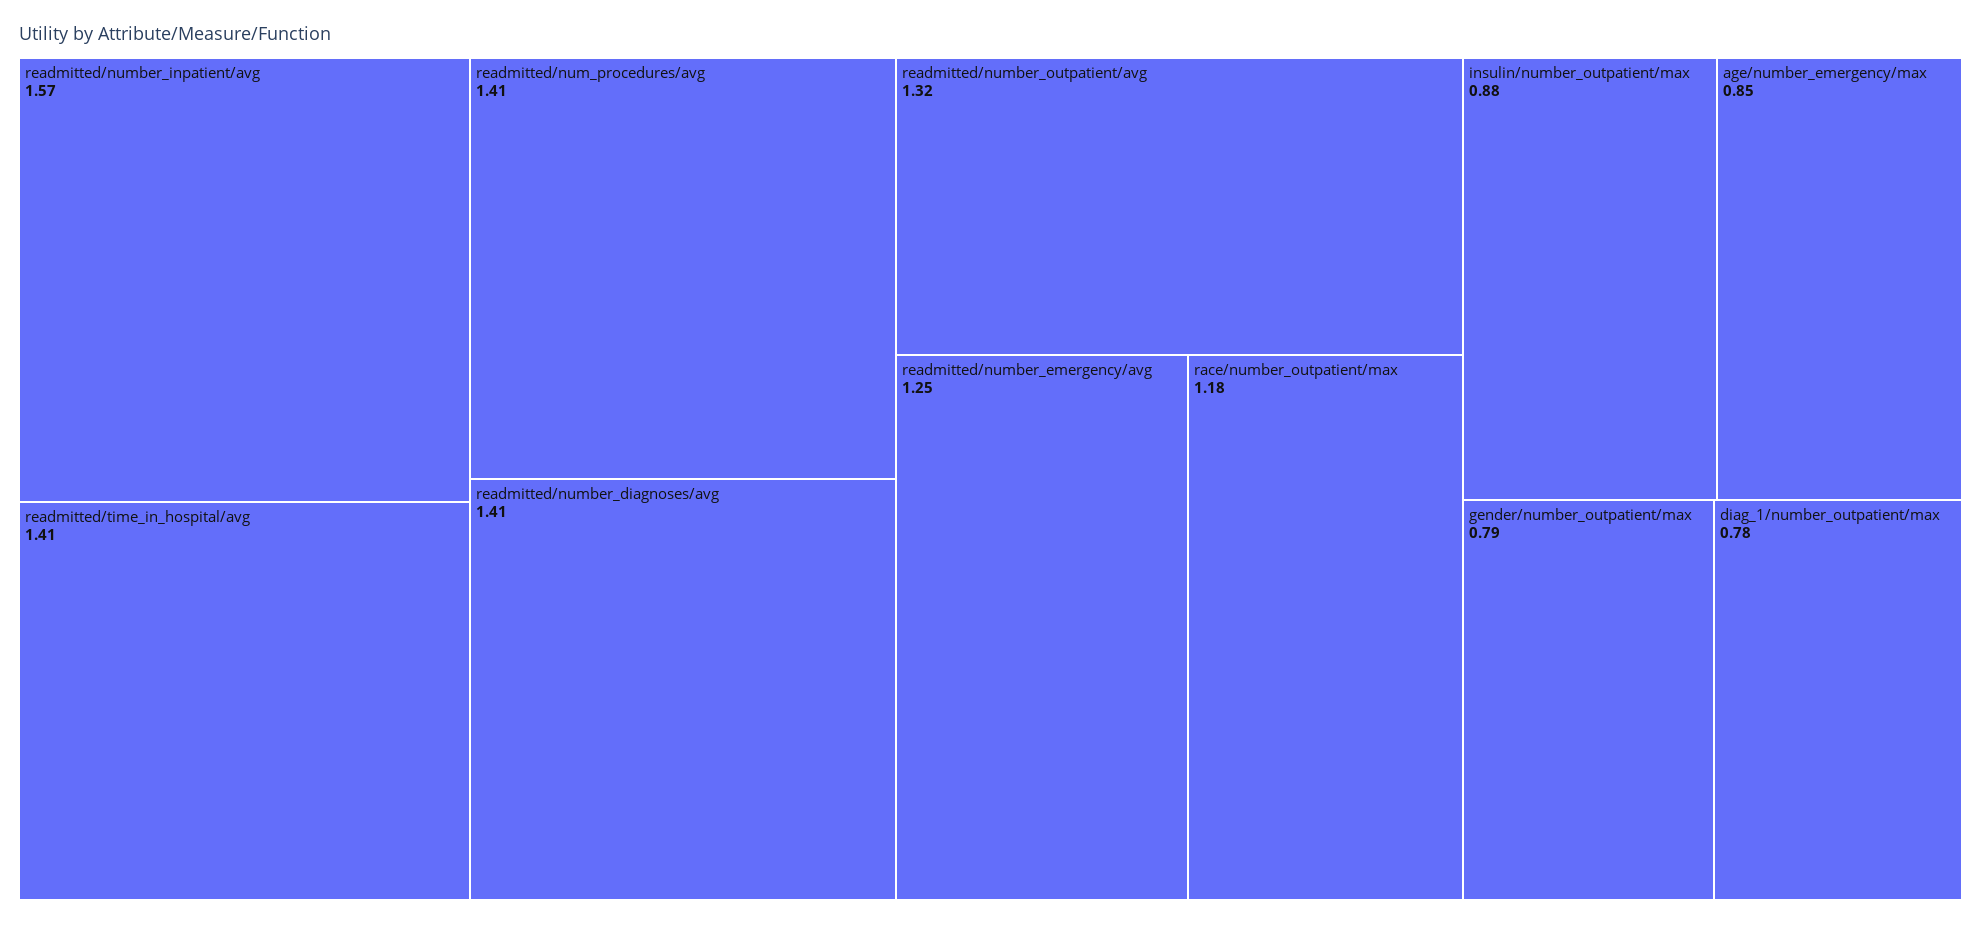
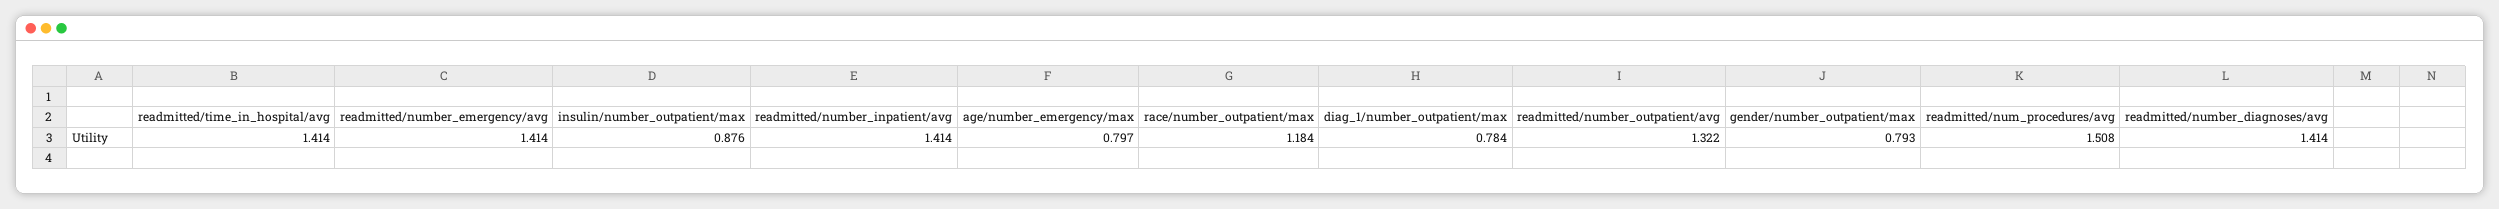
readmitted/number_inpatient/avg: 1.57 -> 1.414
readmitted/num_procedures/avg: 1.41 -> 1.508
readmitted/number_emergency/avg: 1.25 -> 1.414
age/number_emergency/max: 0.85 -> 0.797

